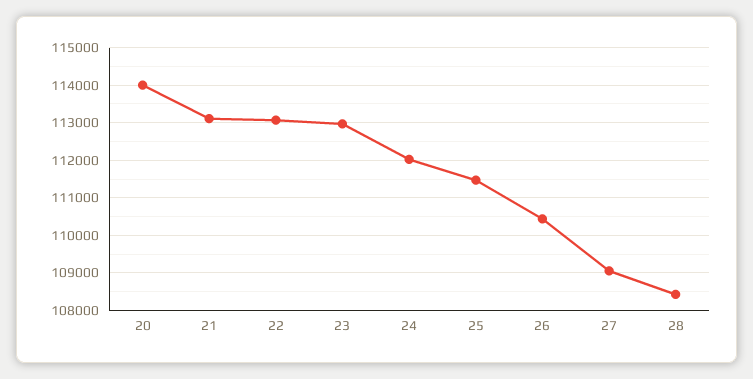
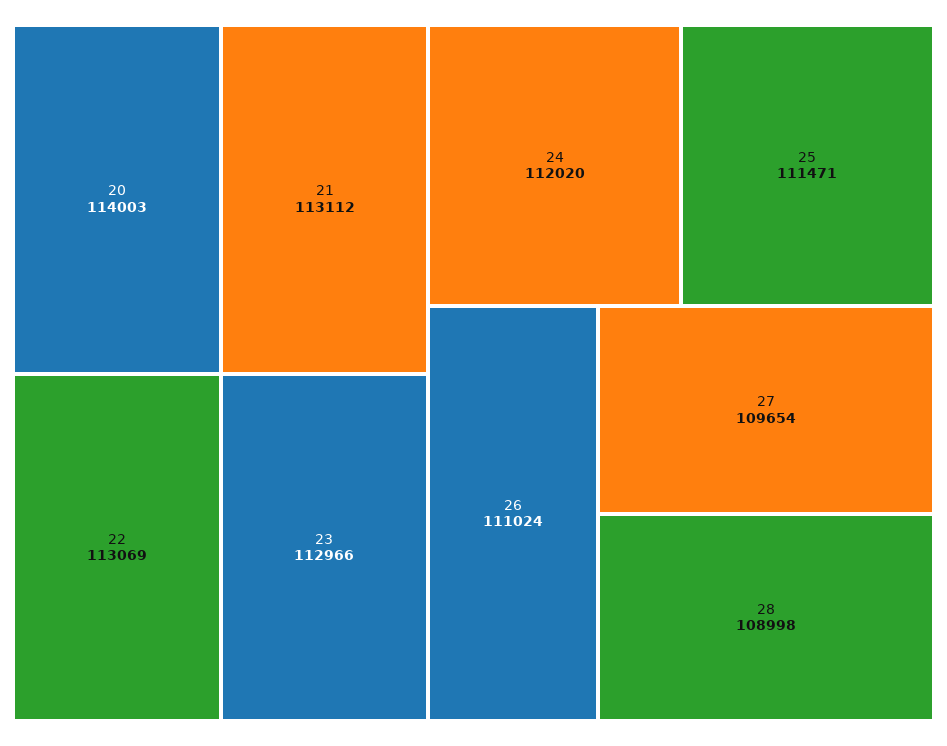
26: 110400 -> 111024
27: 109000 -> 109654
28: 108400 -> 108998

